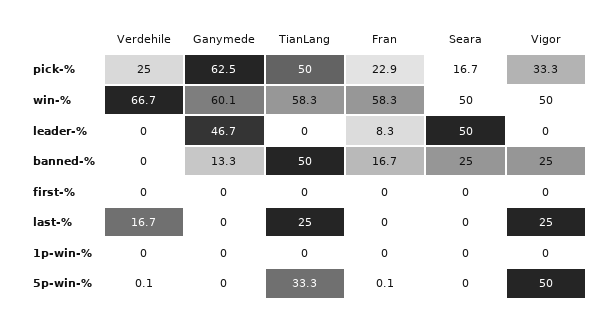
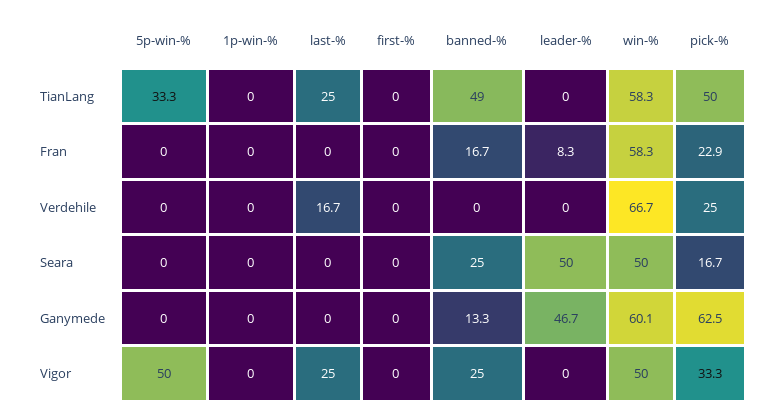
TianLang, banned-%: 50 -> 49
Verdehile, 5p-win-%: 0.1 -> 0
Fran, 5p-win-%: 0.1 -> 0

